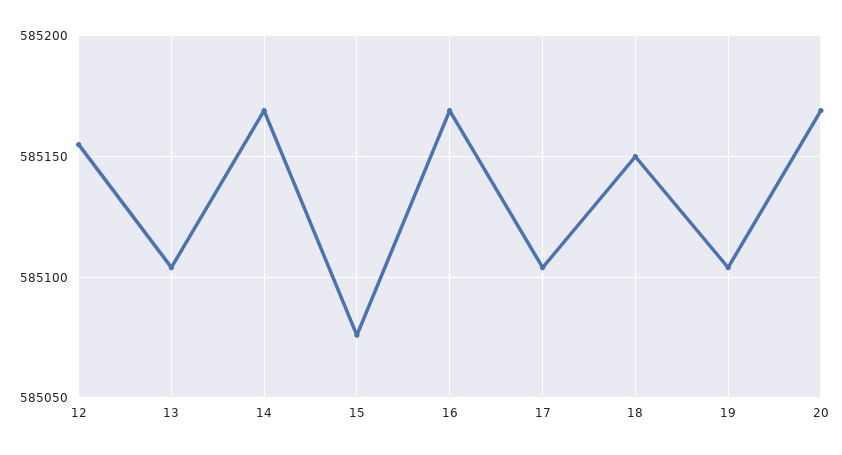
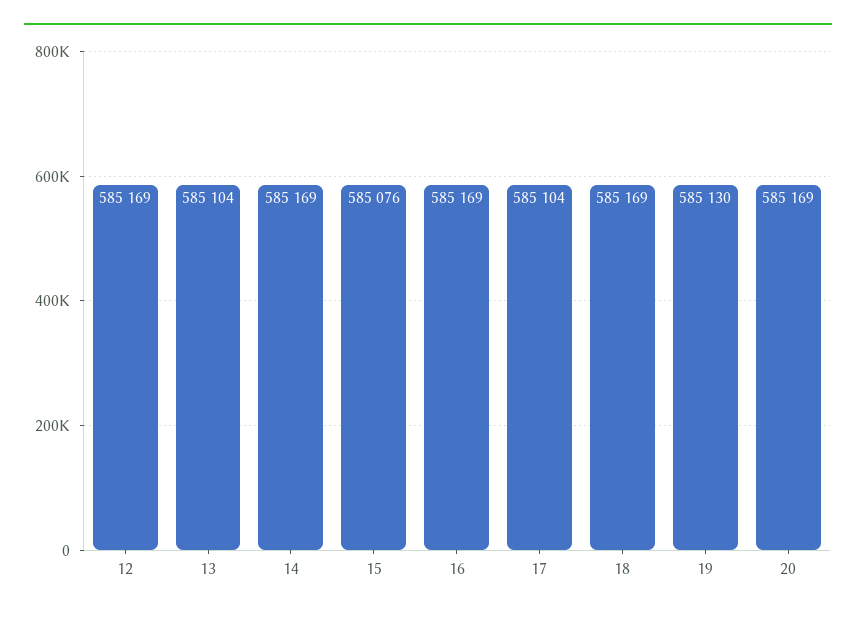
12: 585155 -> 585169
18: 585150 -> 585169
19: 585105 -> 585130

